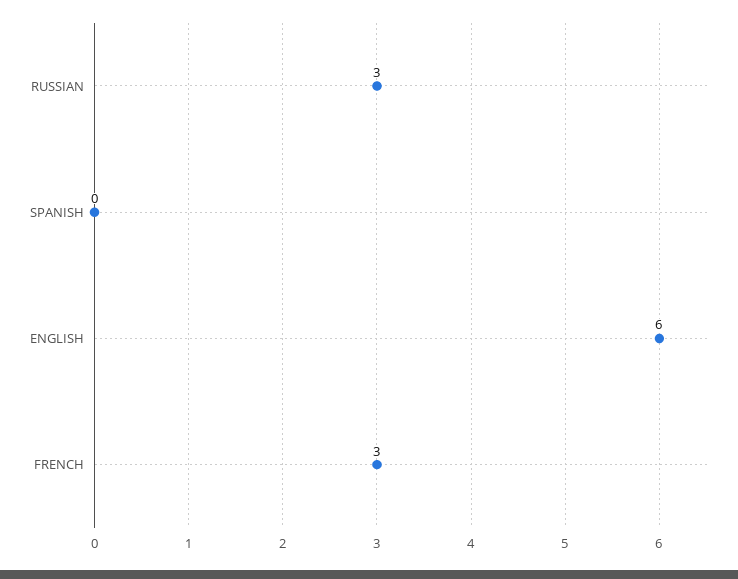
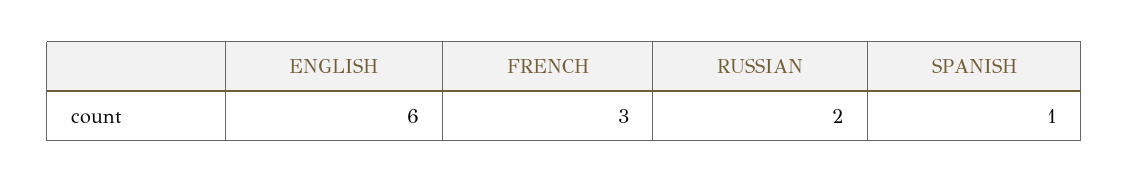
RUSSIAN: 3 -> 2
SPANISH: 0 -> 1

